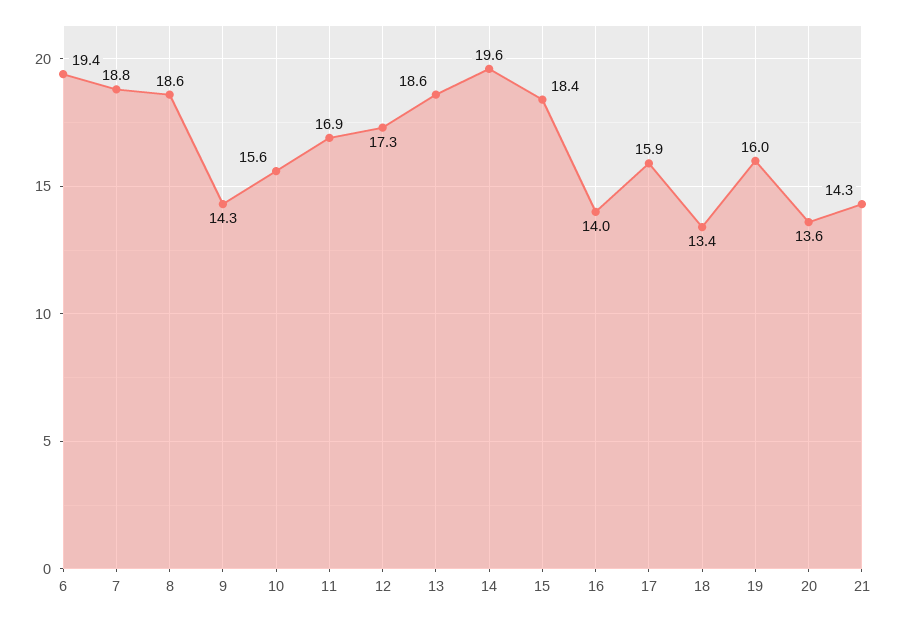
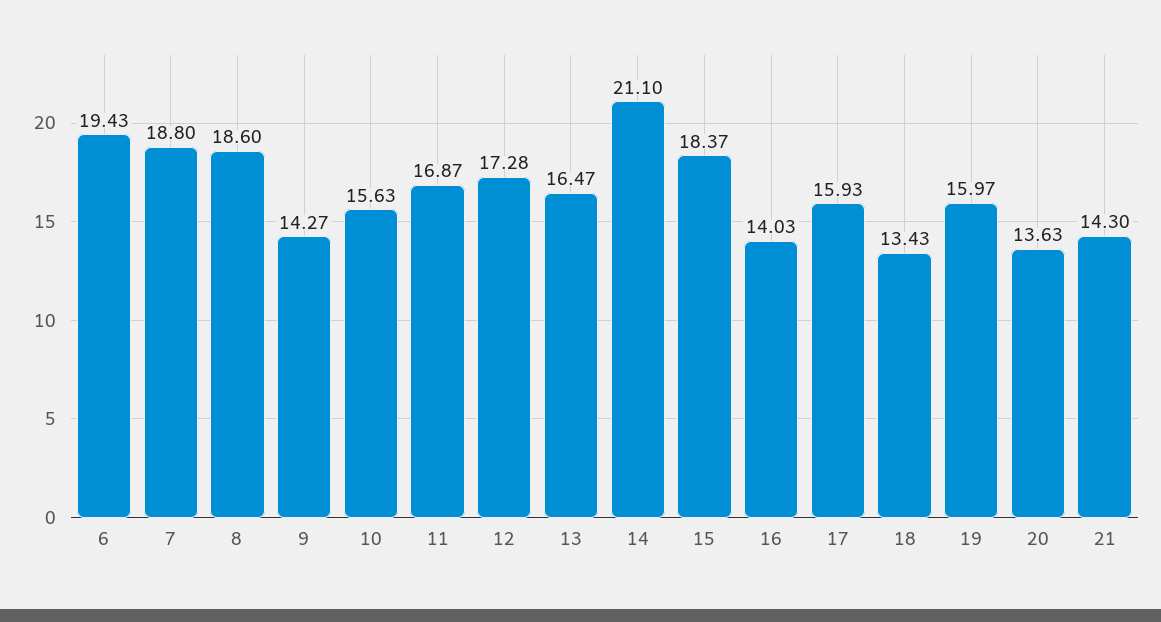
13: 18.6 -> 16.47
14: 19.6 -> 21.1

